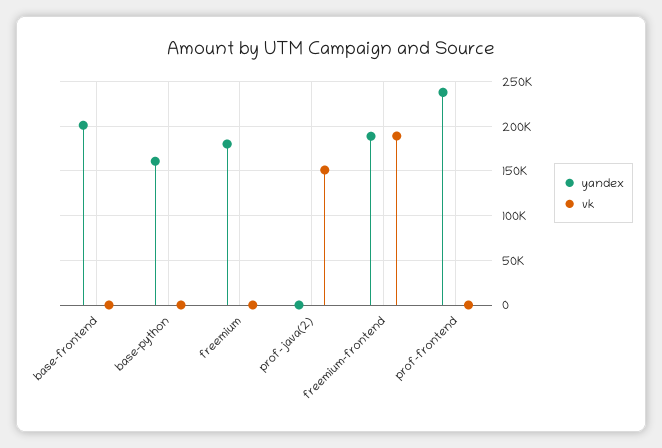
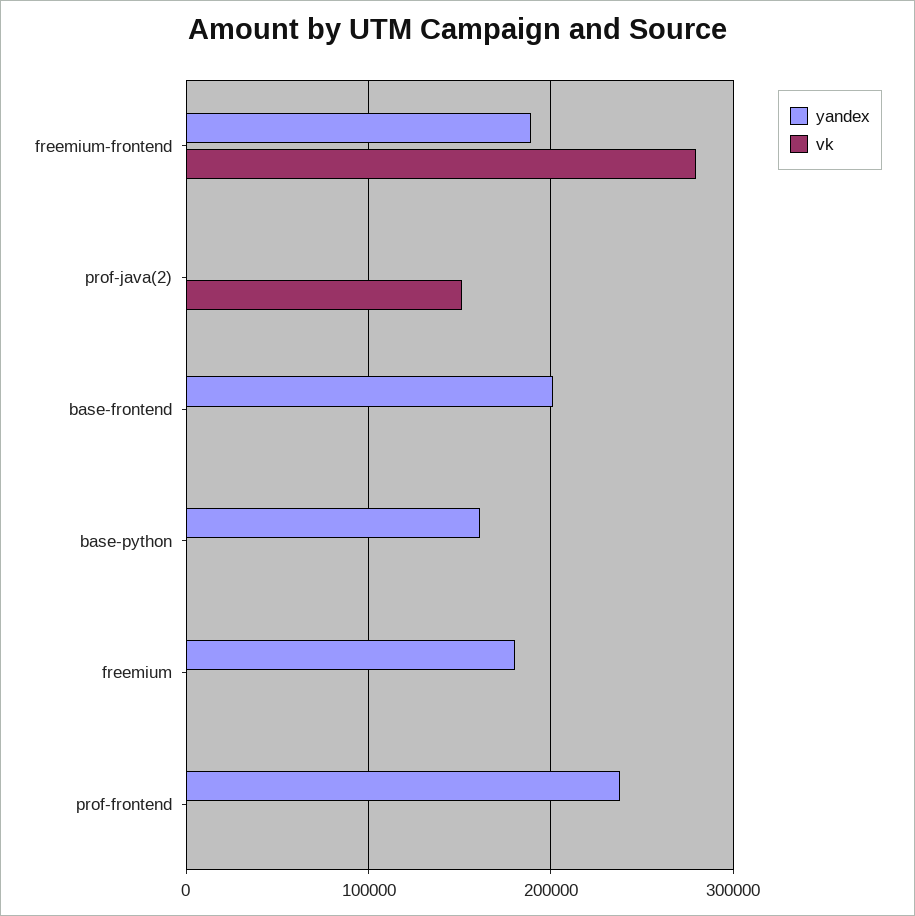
vk, freemium-frontend: 190000 -> 280000

